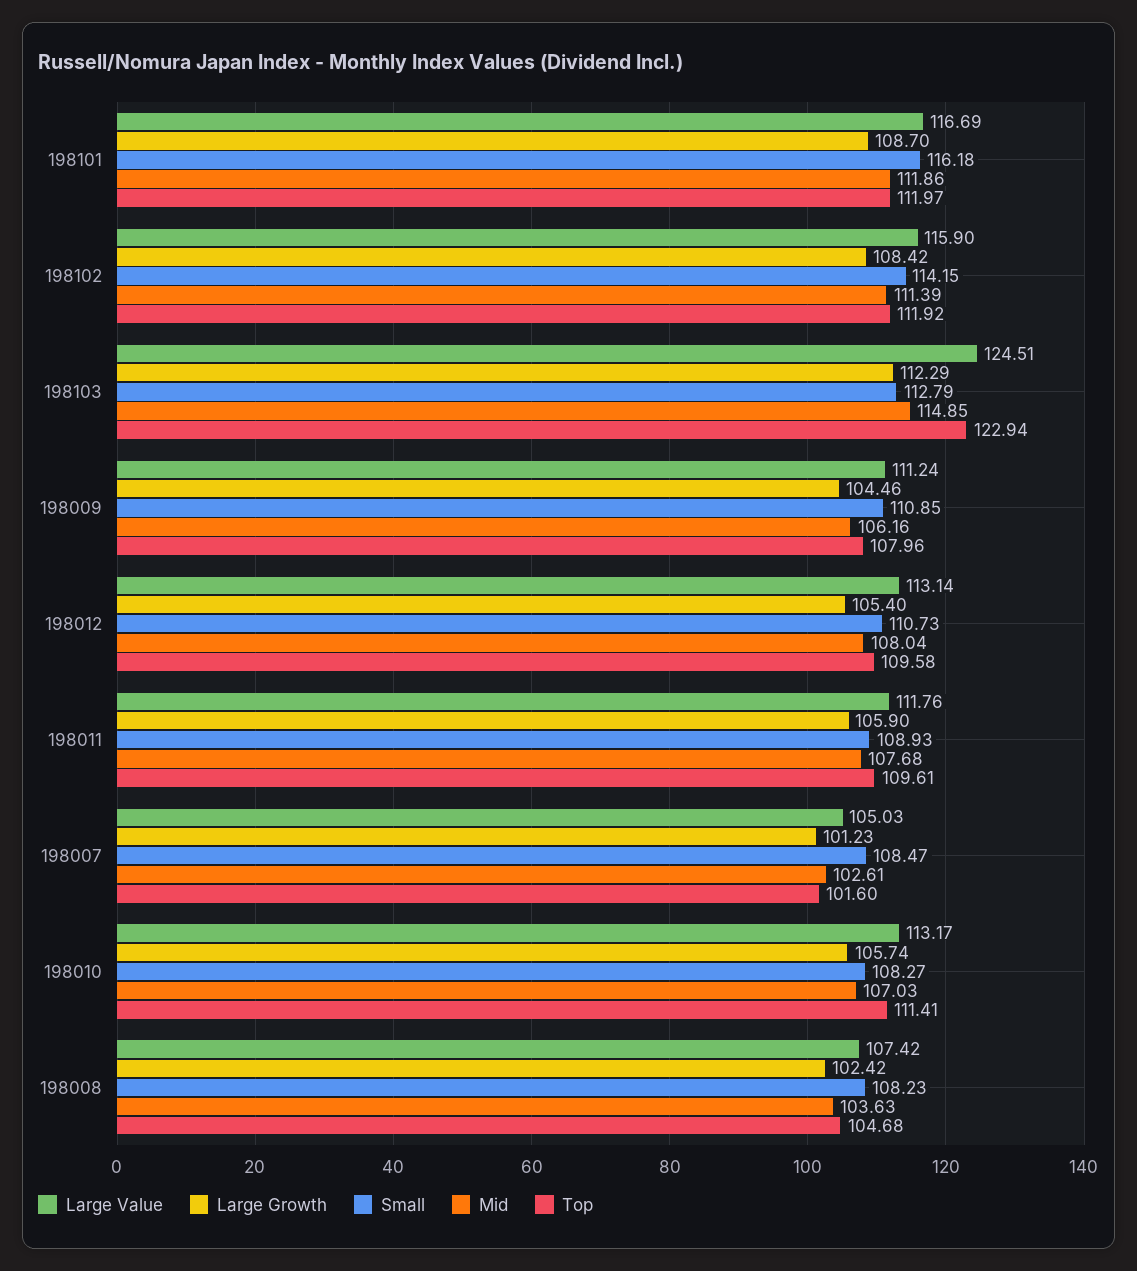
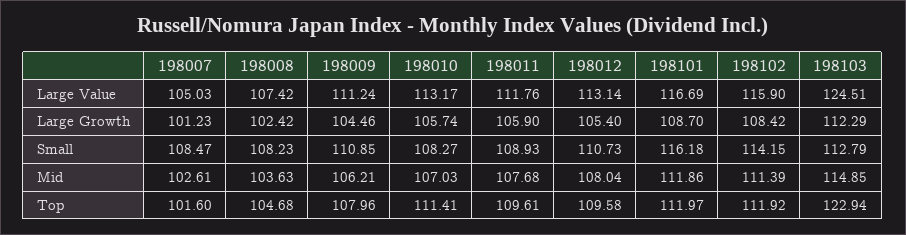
Mid, 198009: 106.16 -> 106.21

